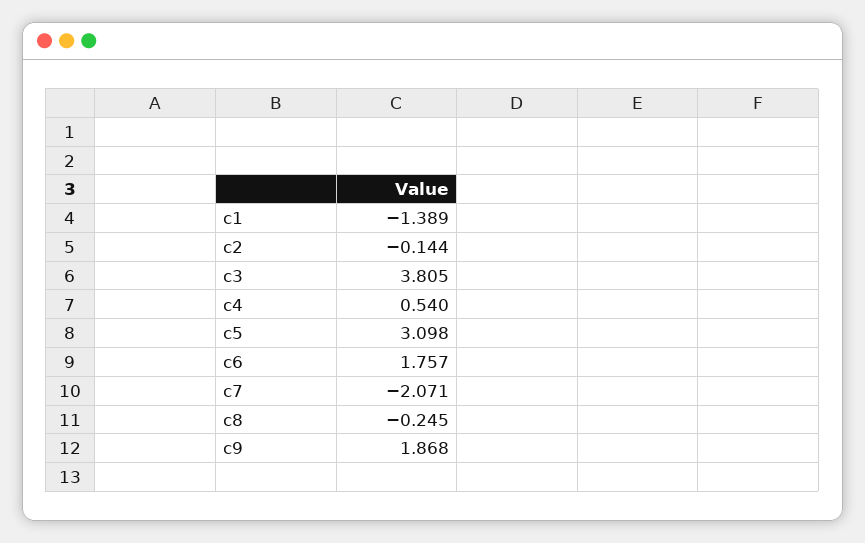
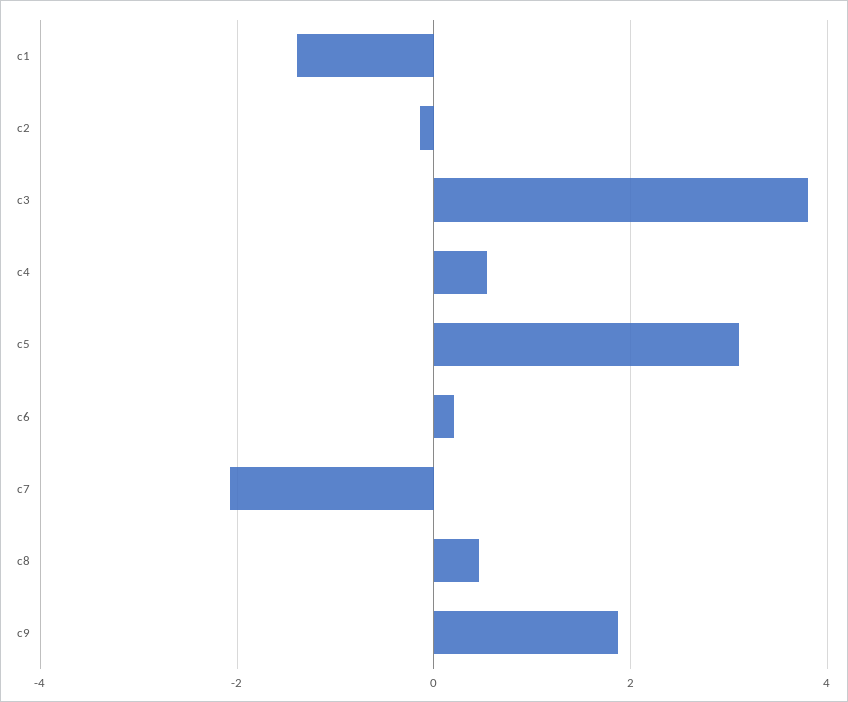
c6: 1.757 -> 0.2
c8: -0.245 -> 0.4

